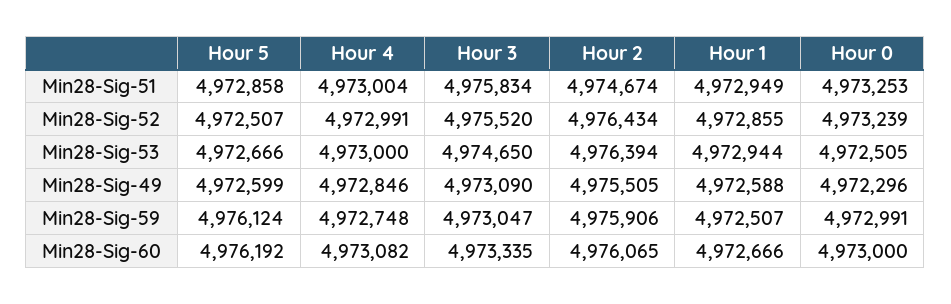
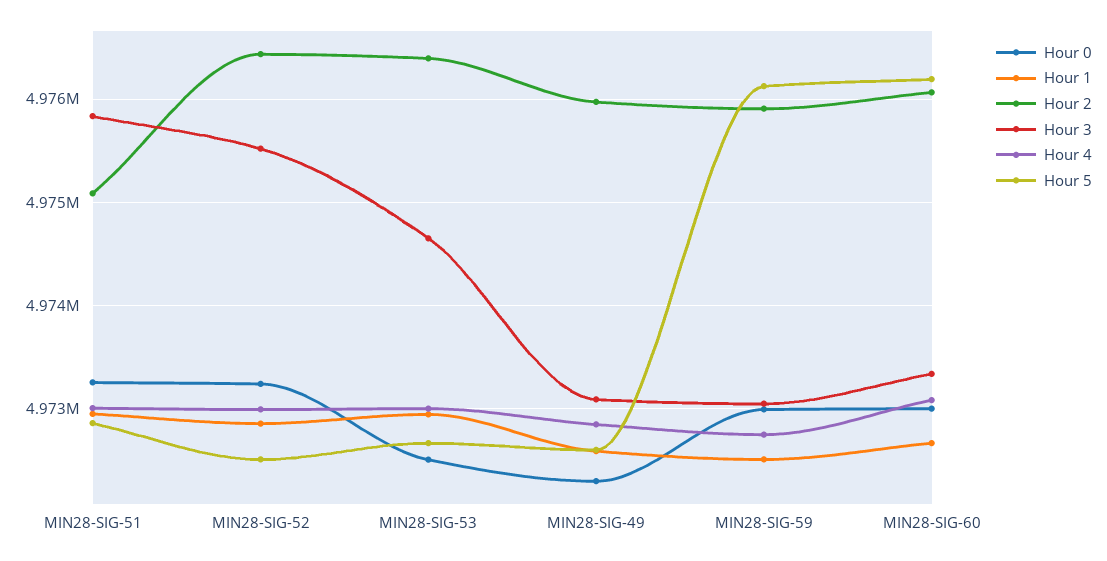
Hour 2, Min28-Sig-51: 4974674 -> 4975100
Hour 2, Min28-Sig-49: 4975505 -> 4976000

